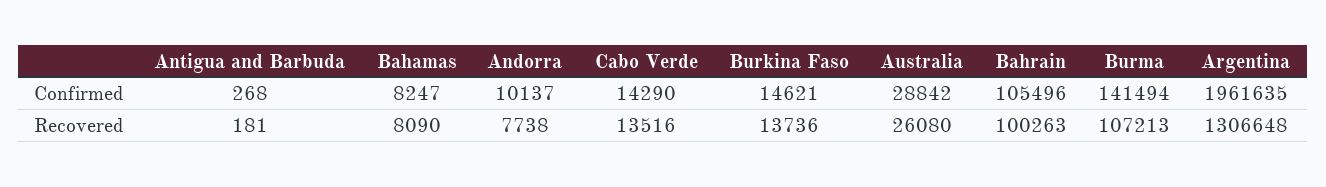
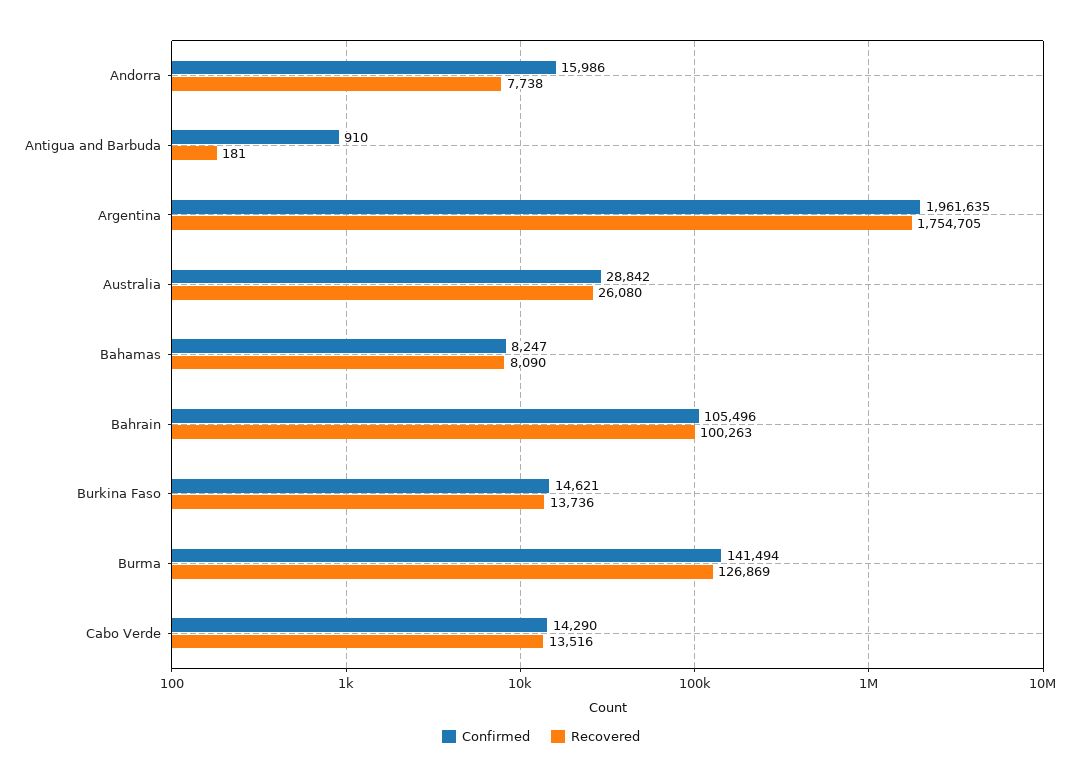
Confirmed, Antigua and Barbuda: 268 -> 910
Confirmed, Andorra: 10137 -> 15986
Recovered, Burma: 107213 -> 126869
Recovered, Argentina: 1306648 -> 1754705

